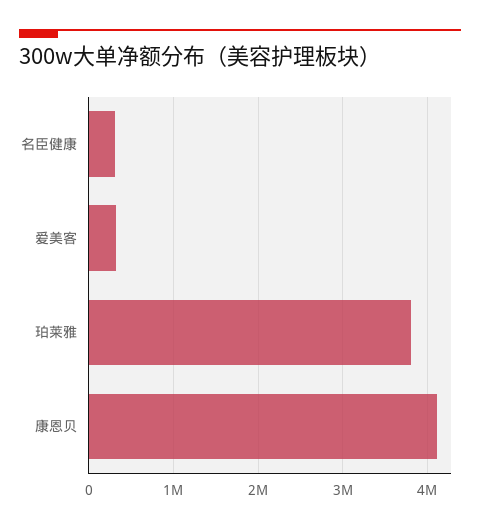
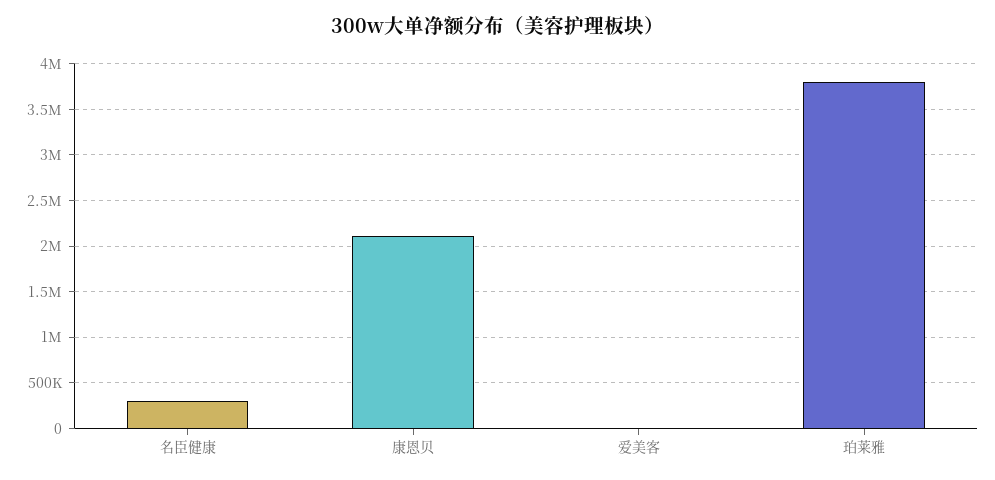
爱美客: 300000 -> 0
康恩贝: 4100000 -> 2100000

